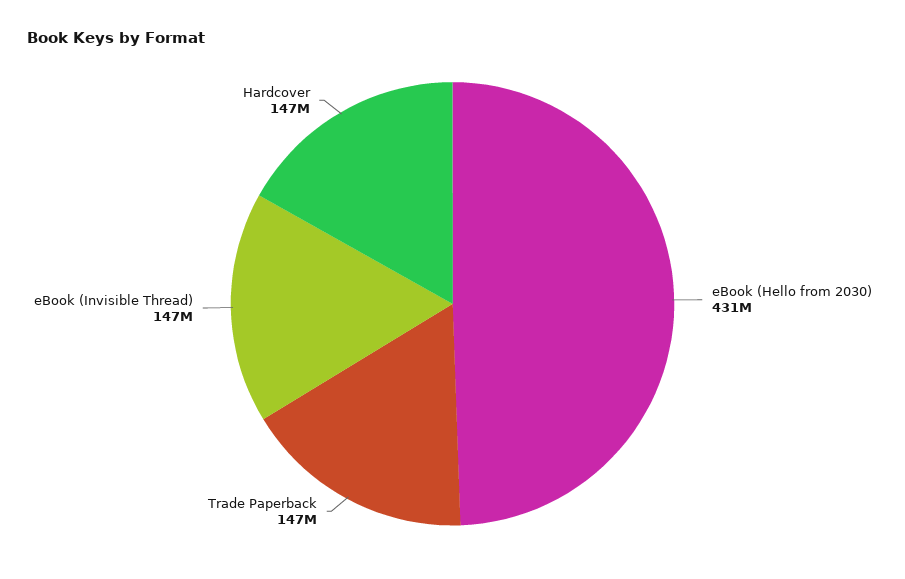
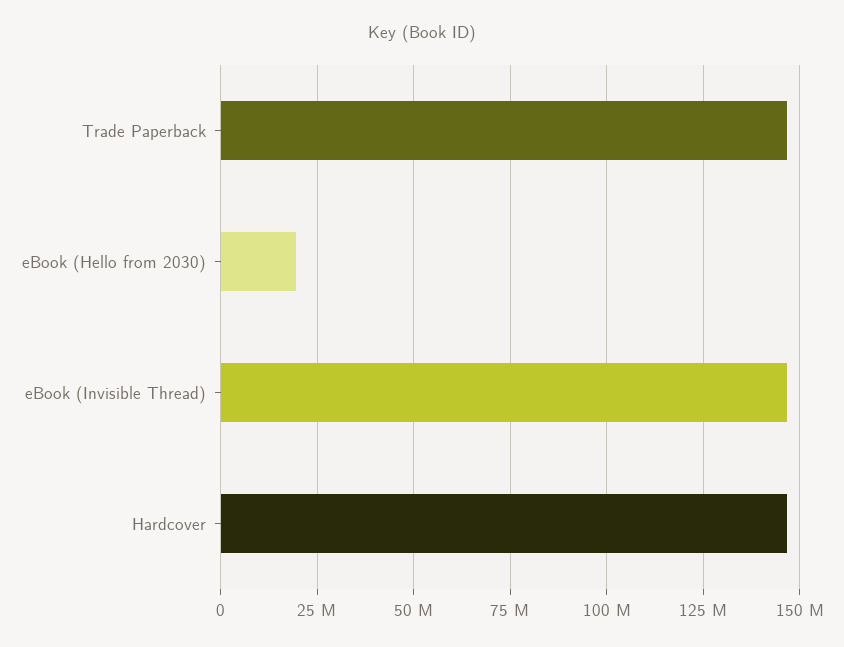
eBook (Hello from 2030): 431000000 -> 20000000

